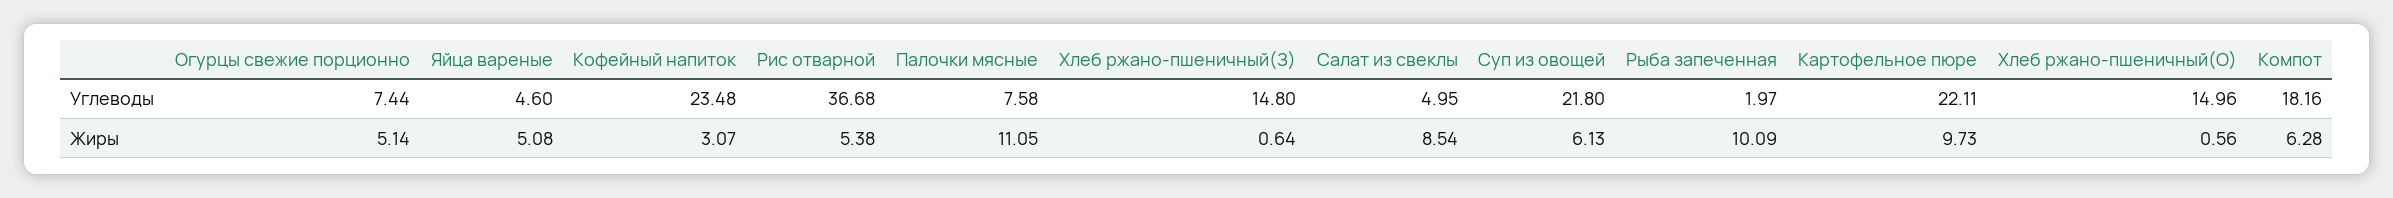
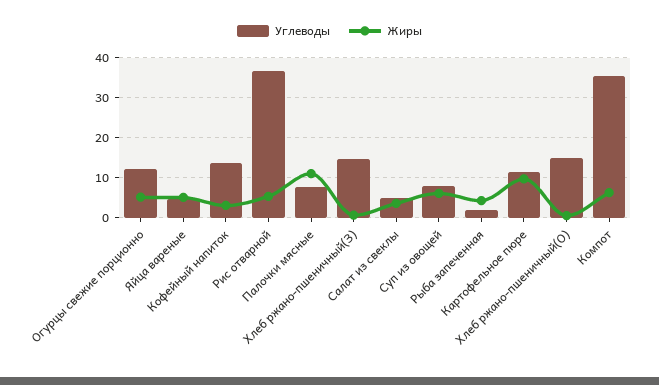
Углеводы, Огурцы свежие порционно: 7.44 -> 12
Углеводы, Кофейный напиток: 23.48 -> 14
Углеводы, Суп из овощей: 21.8 -> 8
Углеводы, Картофельное пюре: 22.11 -> 12
Углеводы, Компот: 18.16 -> 36
Жиры, Салат из свеклы: 8.54 -> 4
Жиры, Рыба запеченная: 10.09 -> 4

